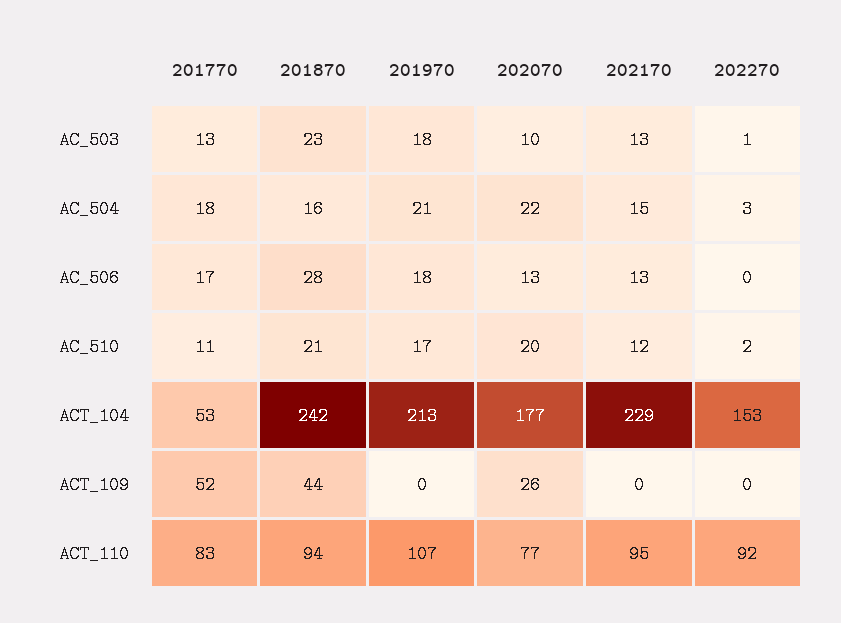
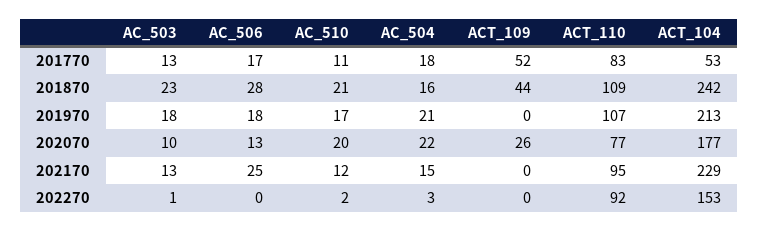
202170, AC_506: 13 -> 25
201870, ACT_110: 94 -> 109

